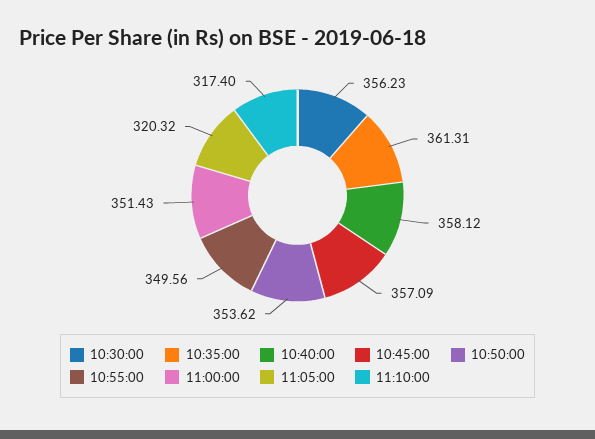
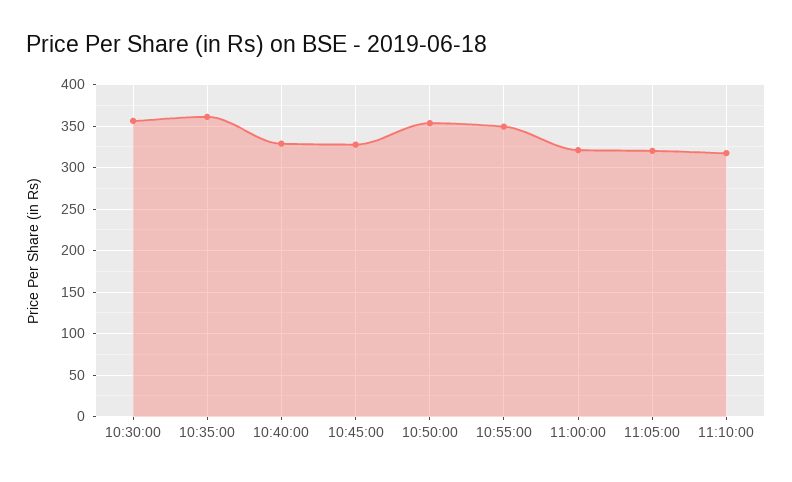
10:40:00: 358.12 -> 330
10:45:00: 357.09 -> 330
11:00:00: 351.43 -> 320

